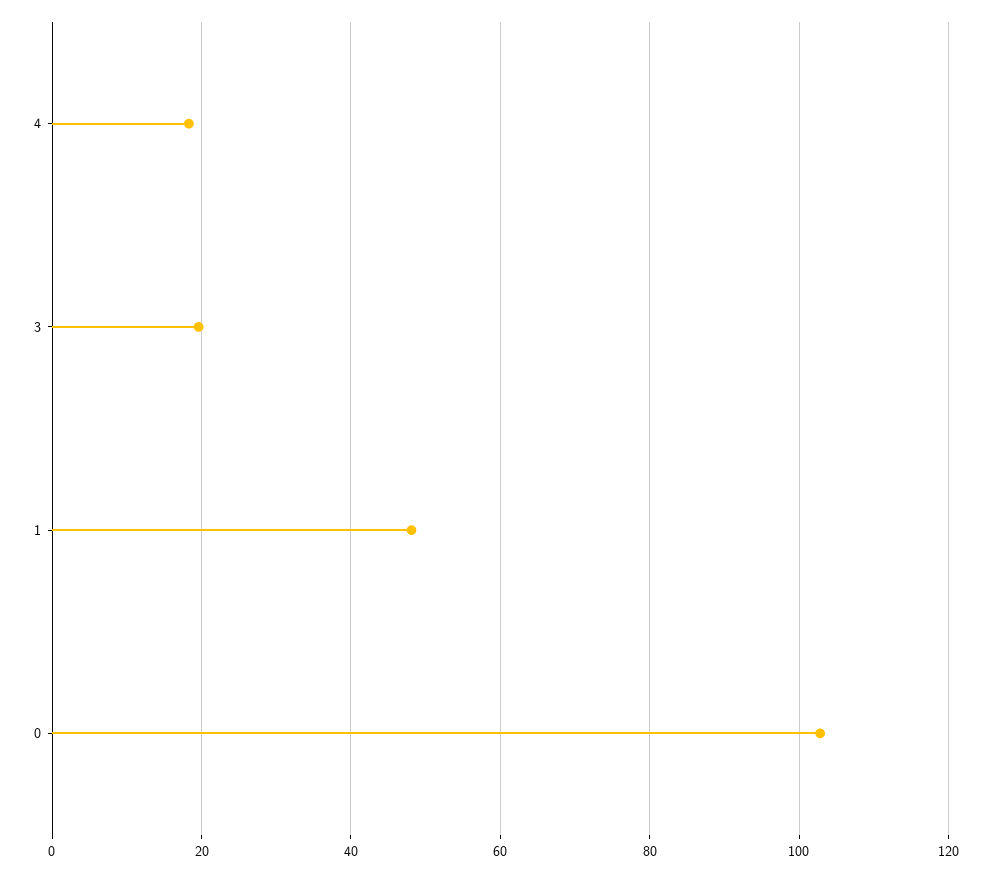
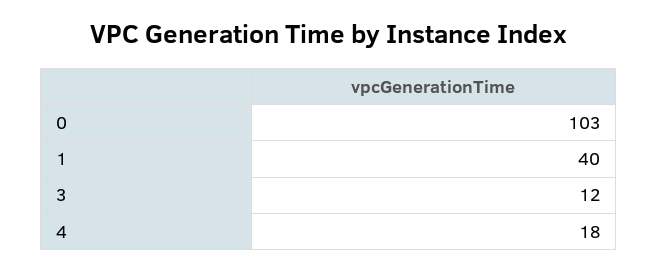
3: 20 -> 12
1: 48 -> 40

